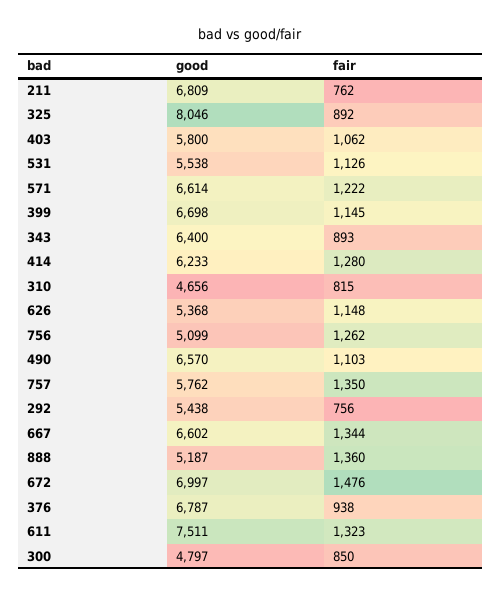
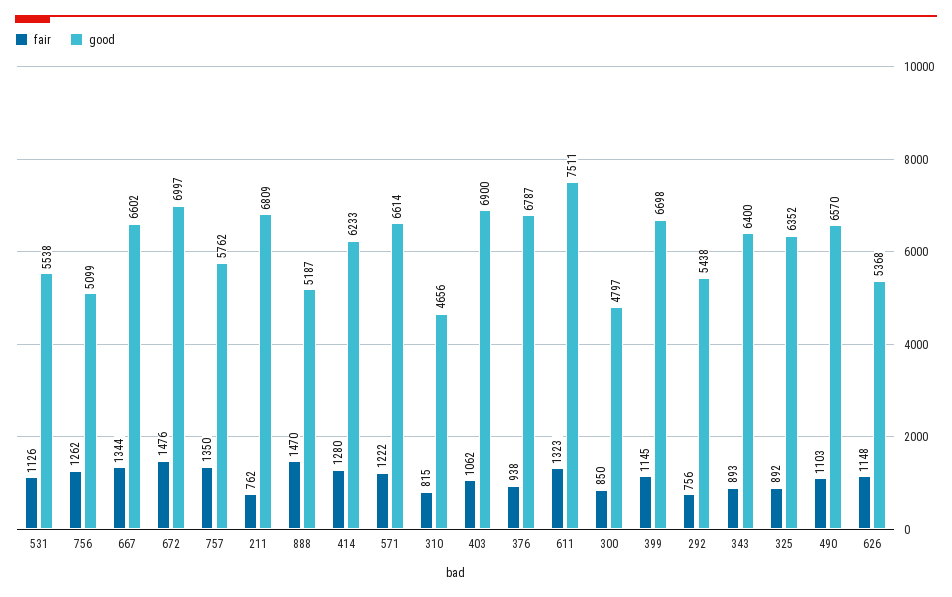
good, 325: 8046 -> 6352
good, 403: 5800 -> 6900
fair, 888: 1360 -> 1470

